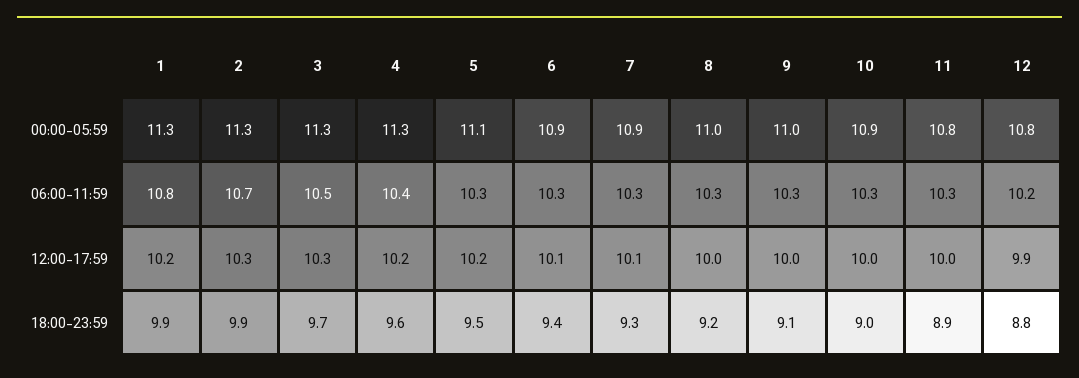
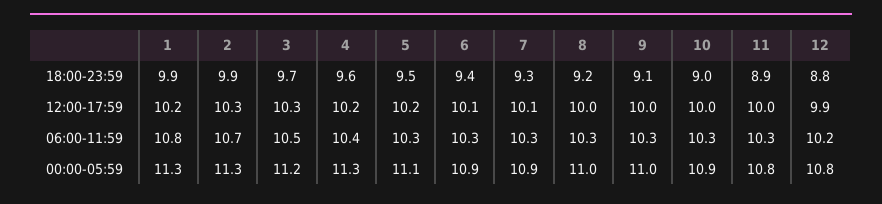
3, 00:00-05:59: 11.3 -> 11.2

